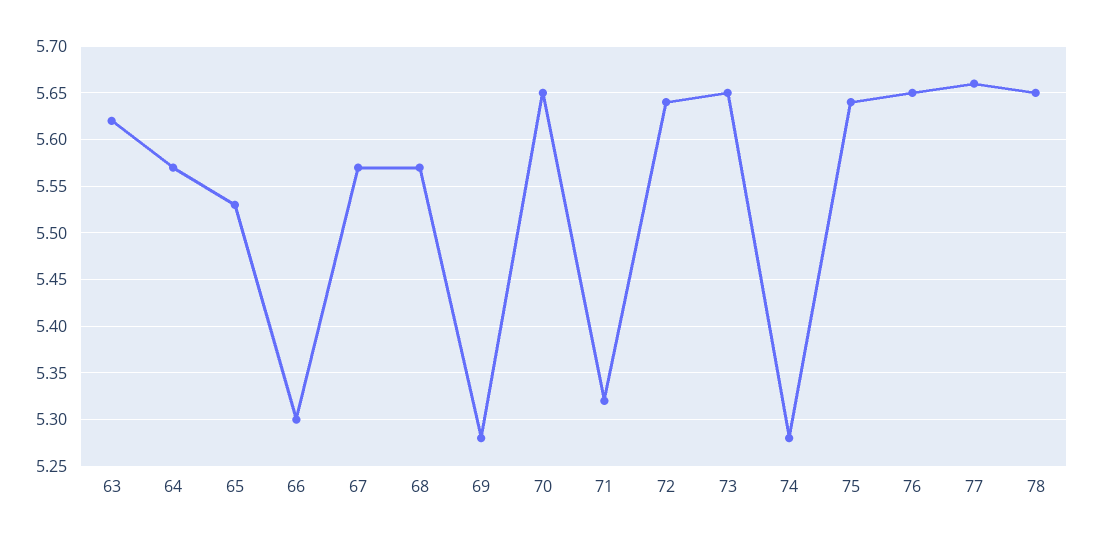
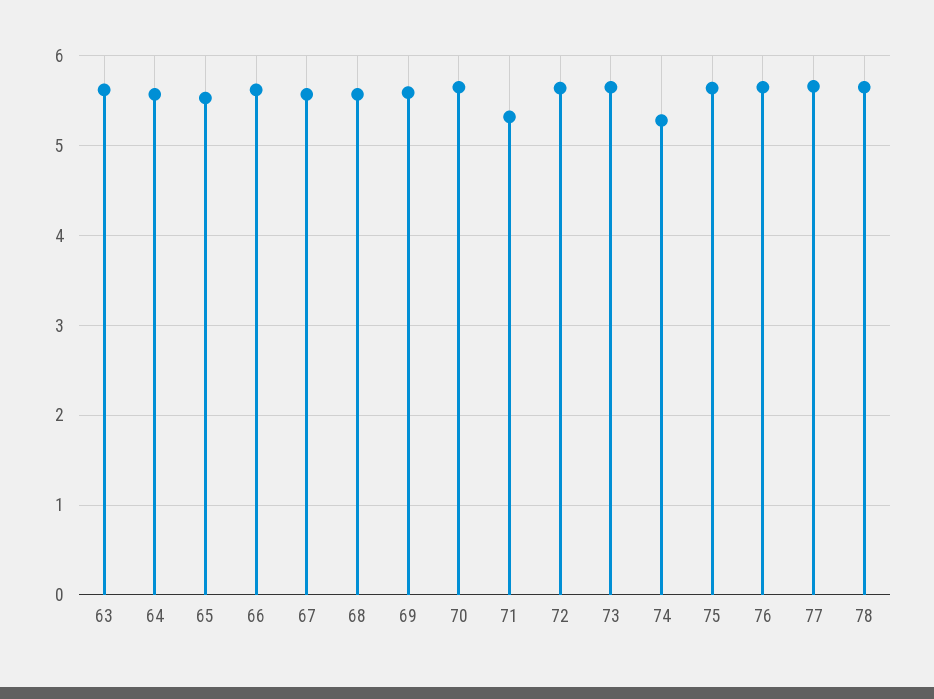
66: 5.3 -> 5.6
69: 5.28 -> 5.6

